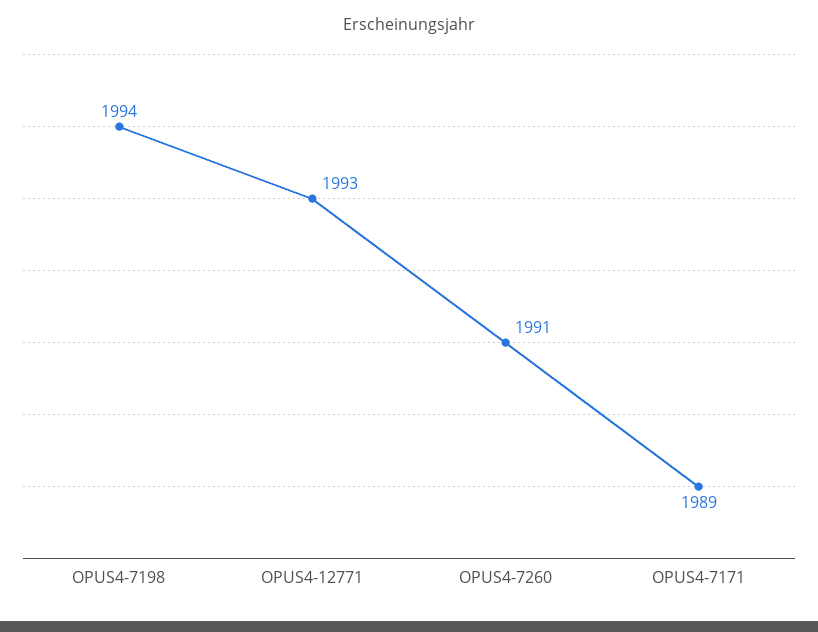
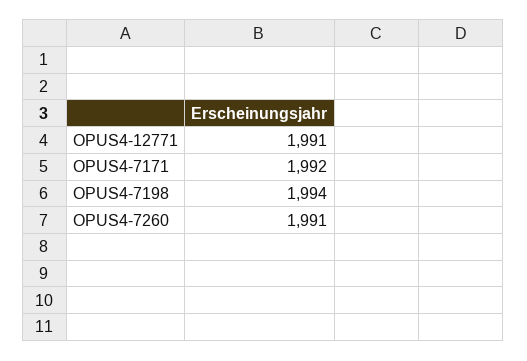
OPUS4-12771: 1993 -> 1991
OPUS4-7171: 1989 -> 1992

